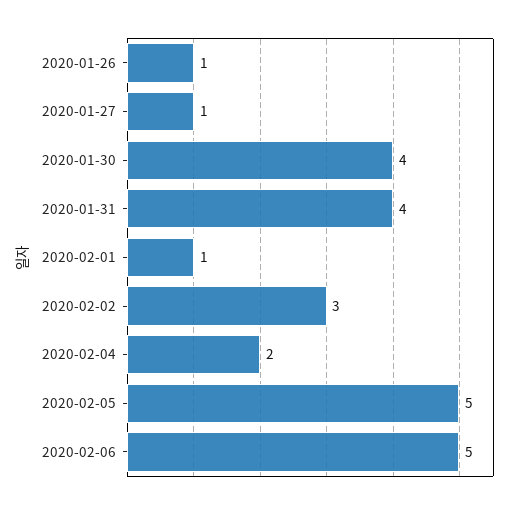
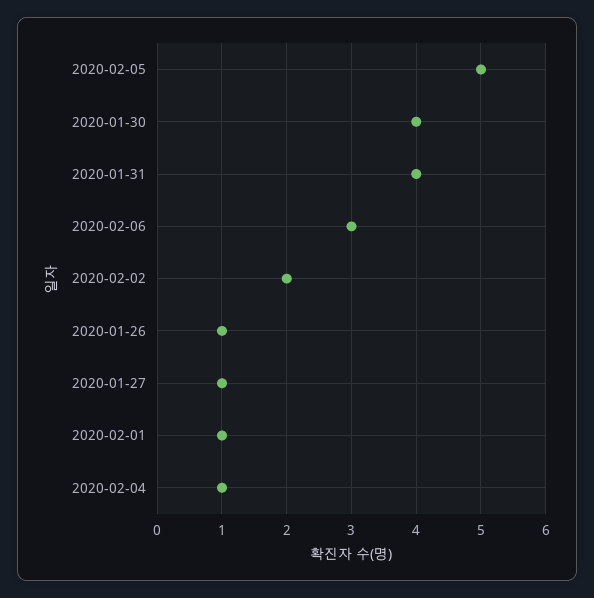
2020-02-02: 3 -> 2
2020-02-04: 2 -> 1
2020-02-06: 5 -> 3

